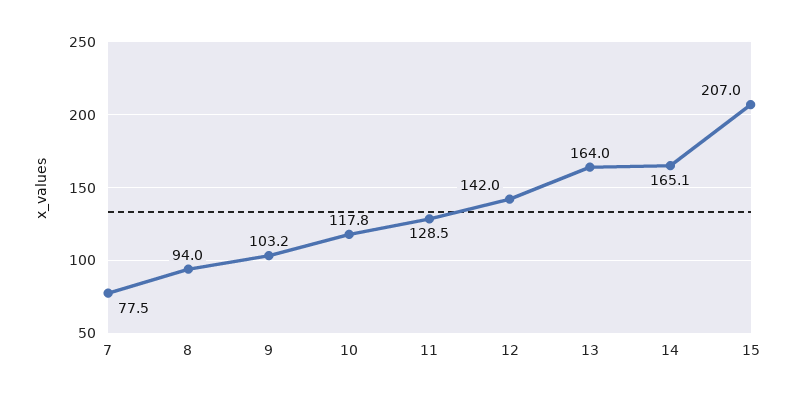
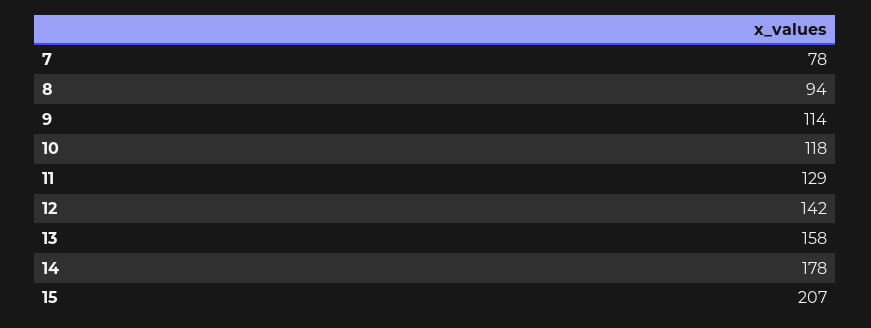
9: 103.2 -> 114
13: 164 -> 158
14: 165.1 -> 178

